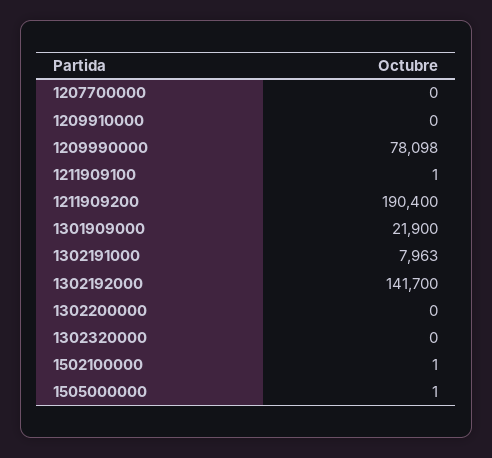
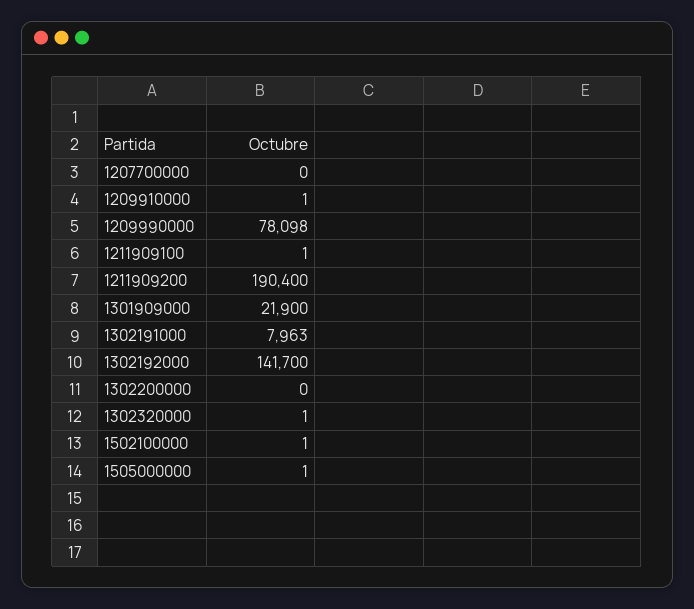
1209910000: 0 -> 1
1302320000: 0 -> 1

